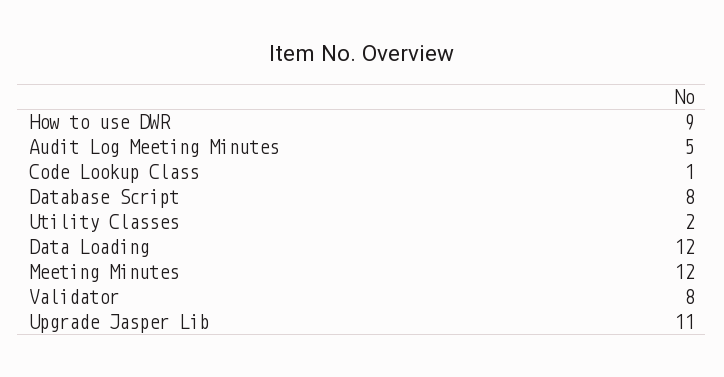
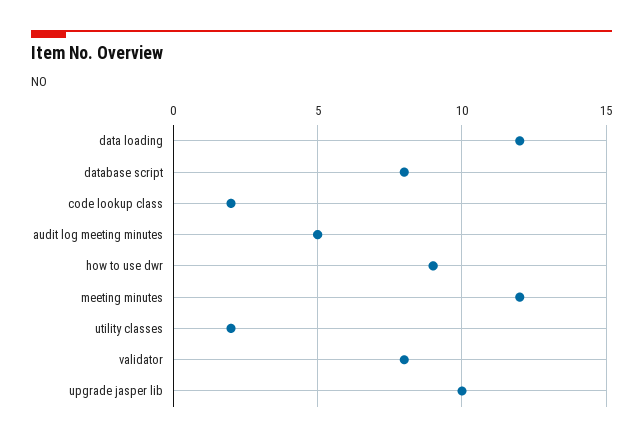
Code Lookup Class: 1 -> 2
Upgrade Jasper Lib: 11 -> 10

